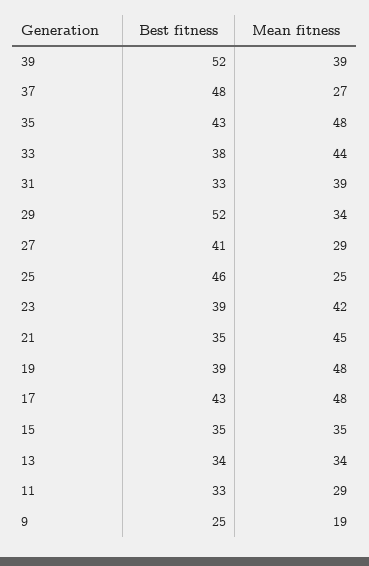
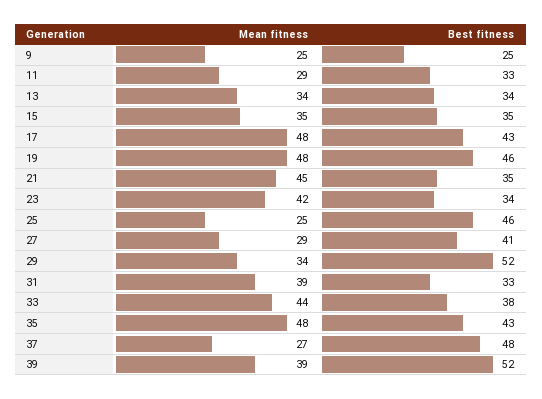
Best fitness, 23: 39 -> 34
Best fitness, 19: 39 -> 46
Mean fitness, 9: 19 -> 25

